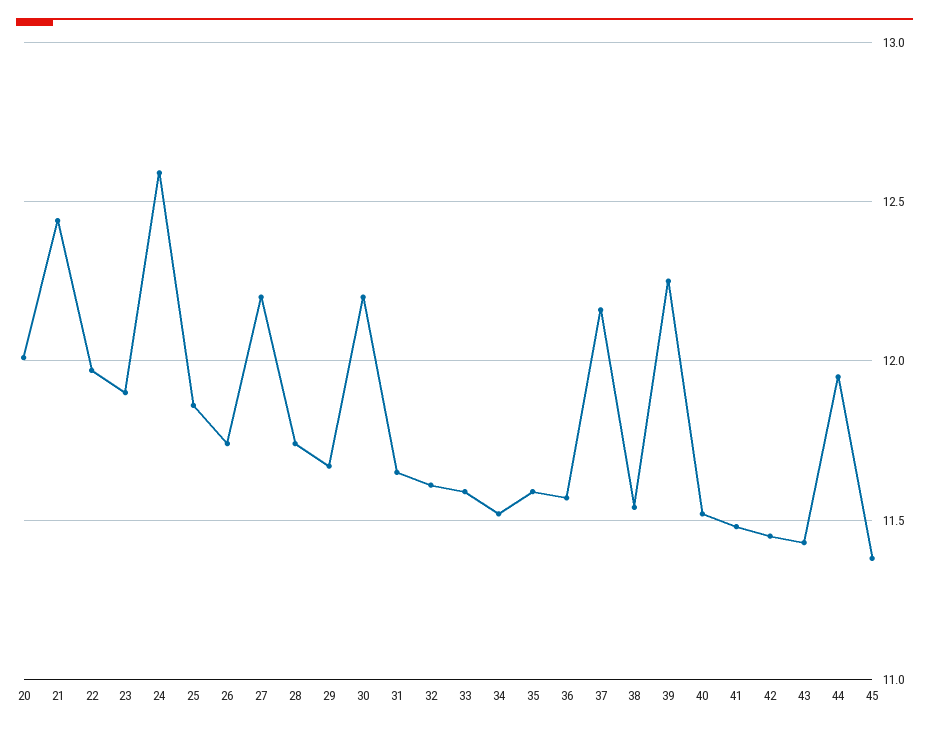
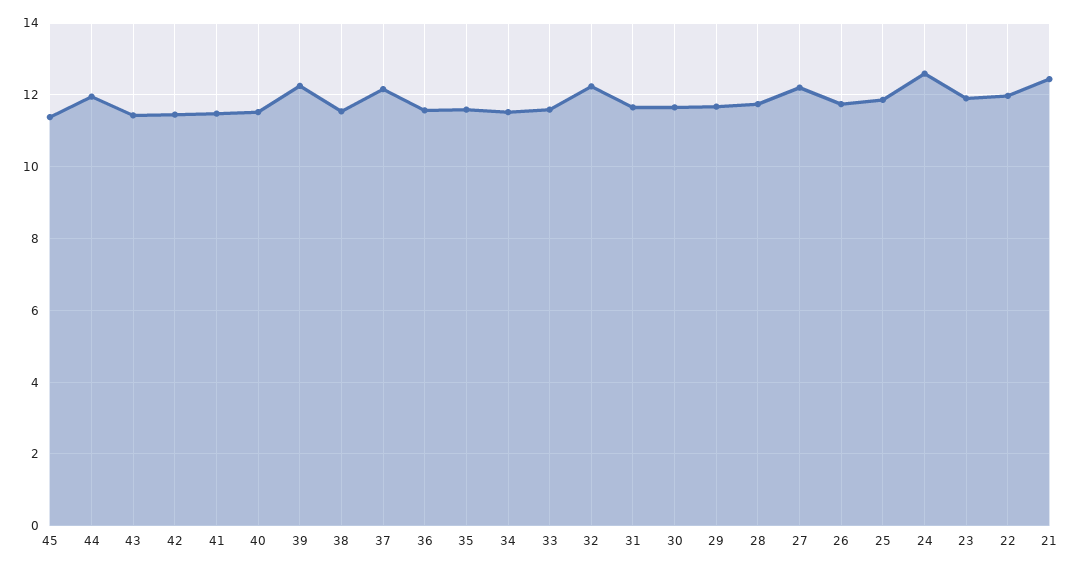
20: 12 -> none
30: 12.2 -> 11.6
32: 11.6 -> 12.2

